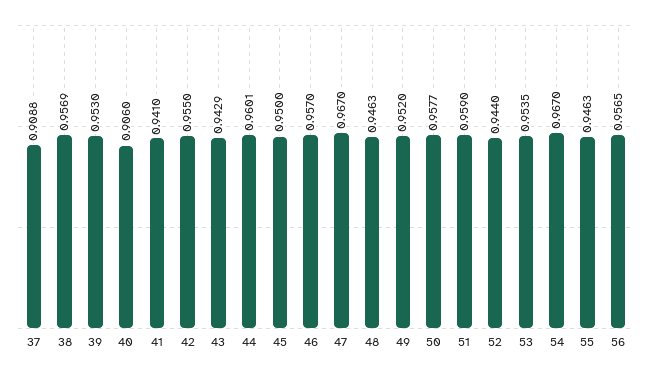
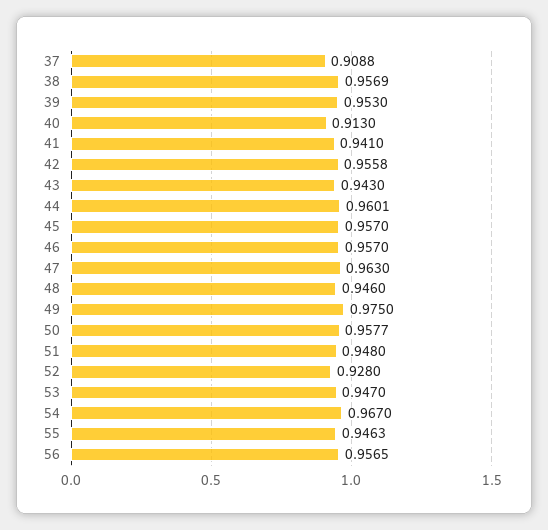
40: 0.906 -> 0.913
42: 0.955 -> 0.9558
43: 0.9429 -> 0.943
45: 0.95 -> 0.957
47: 0.967 -> 0.963
48: 0.9463 -> 0.946
49: 0.952 -> 0.975
51: 0.959 -> 0.948
52: 0.944 -> 0.928
53: 0.9535 -> 0.947

